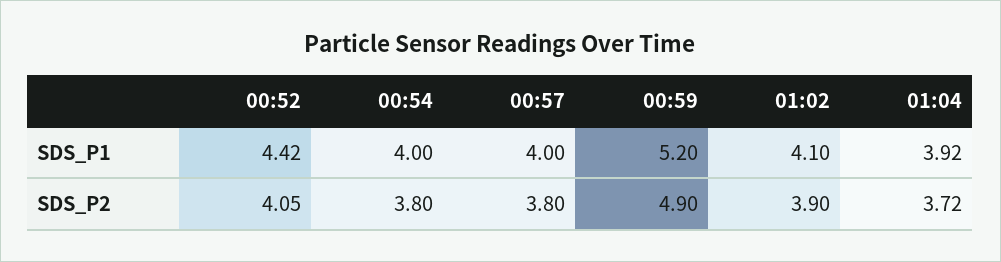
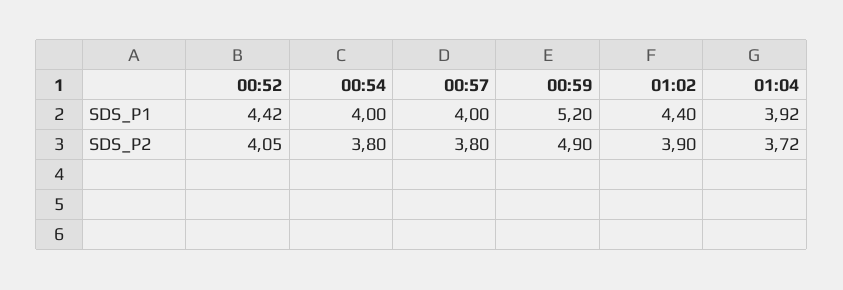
01:02, SDS_P1: 4.1 -> 4.4

